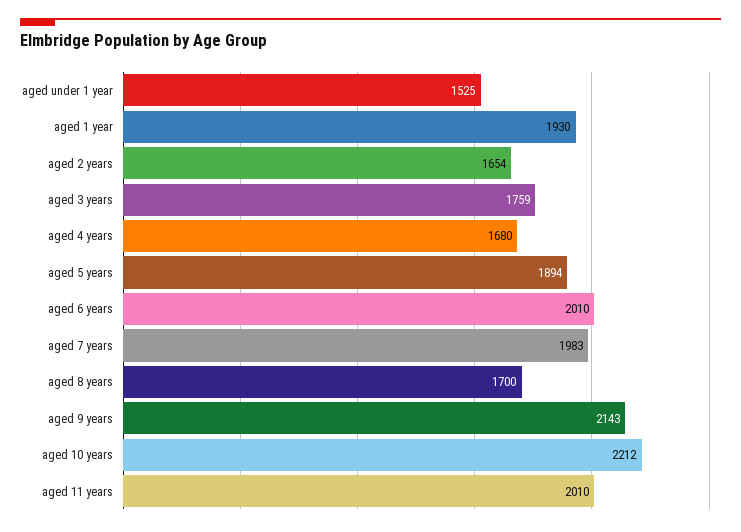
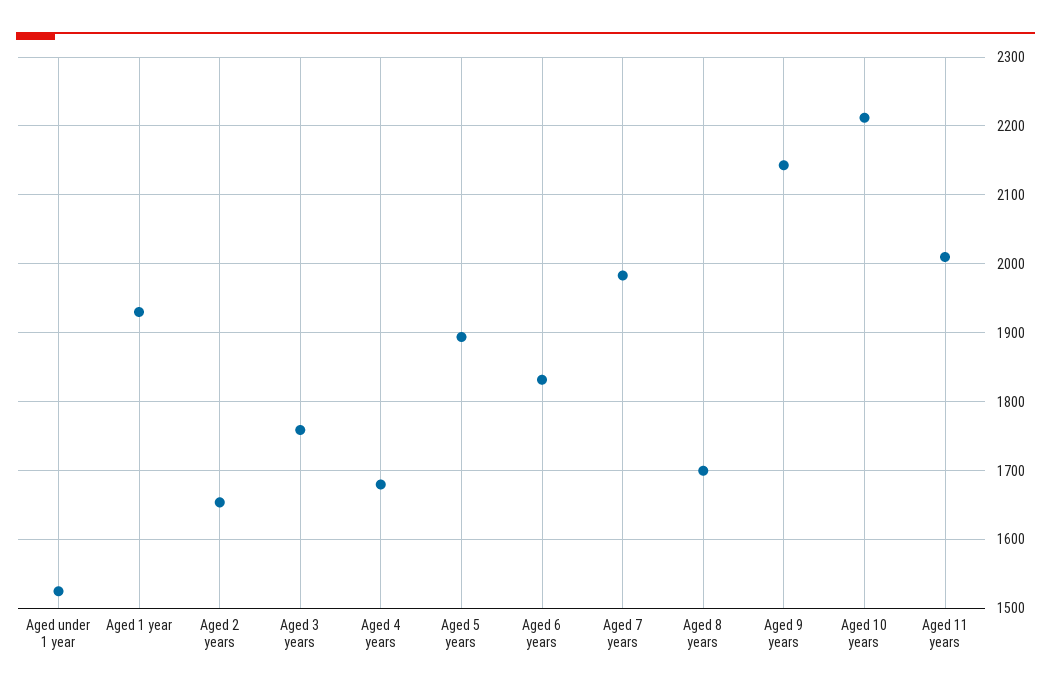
aged 6 years: 2010 -> 1830

